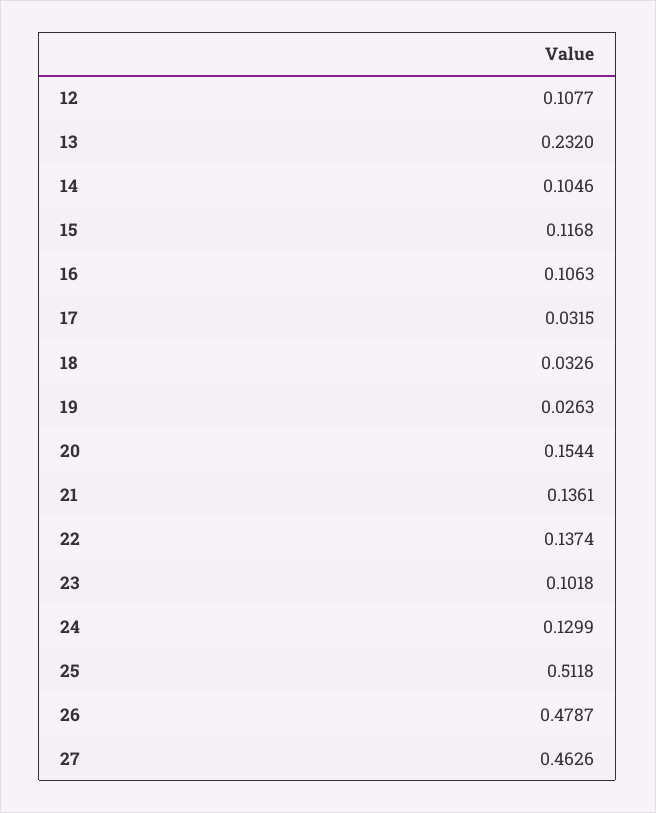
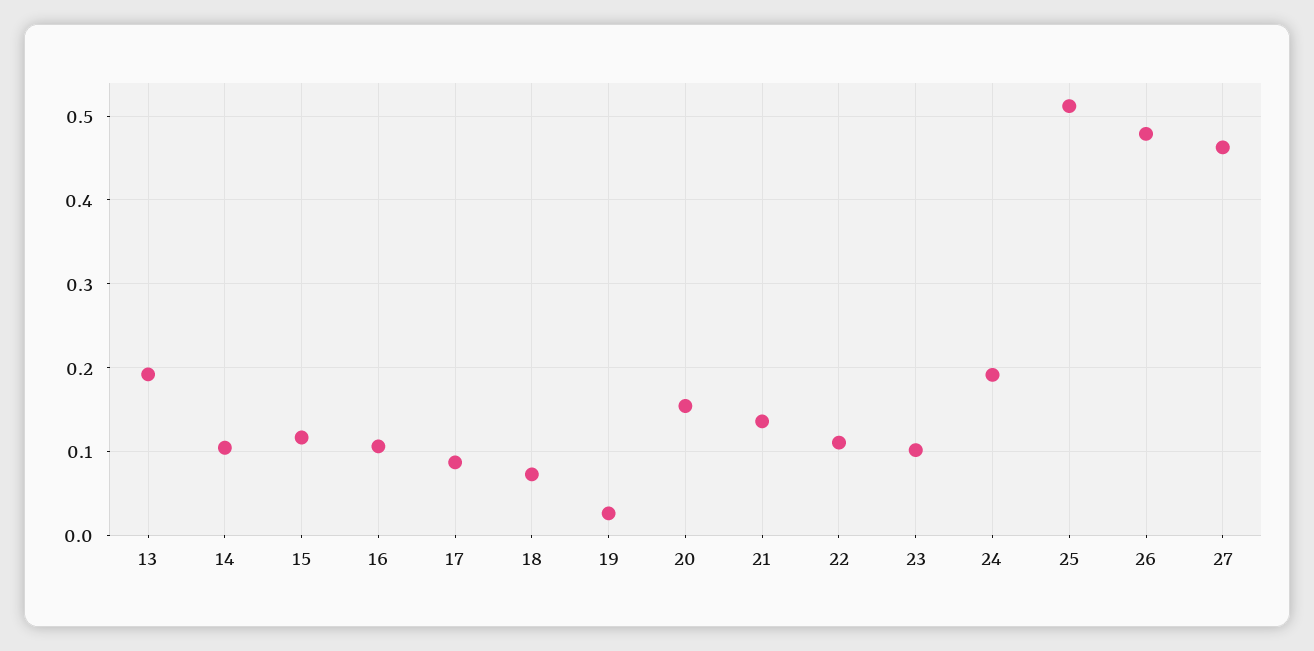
12: 0.1077 -> none
13: 0.232 -> 0.19
17: 0.0315 -> 0.09
18: 0.0326 -> 0.07
22: 0.1374 -> 0.11
24: 0.1299 -> 0.19

